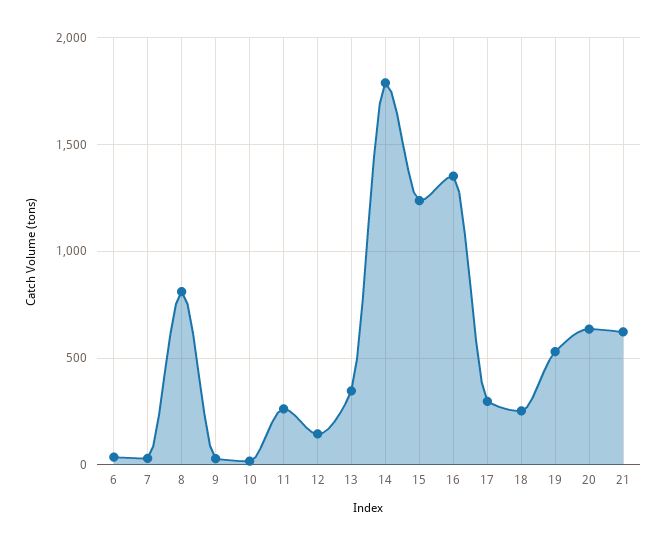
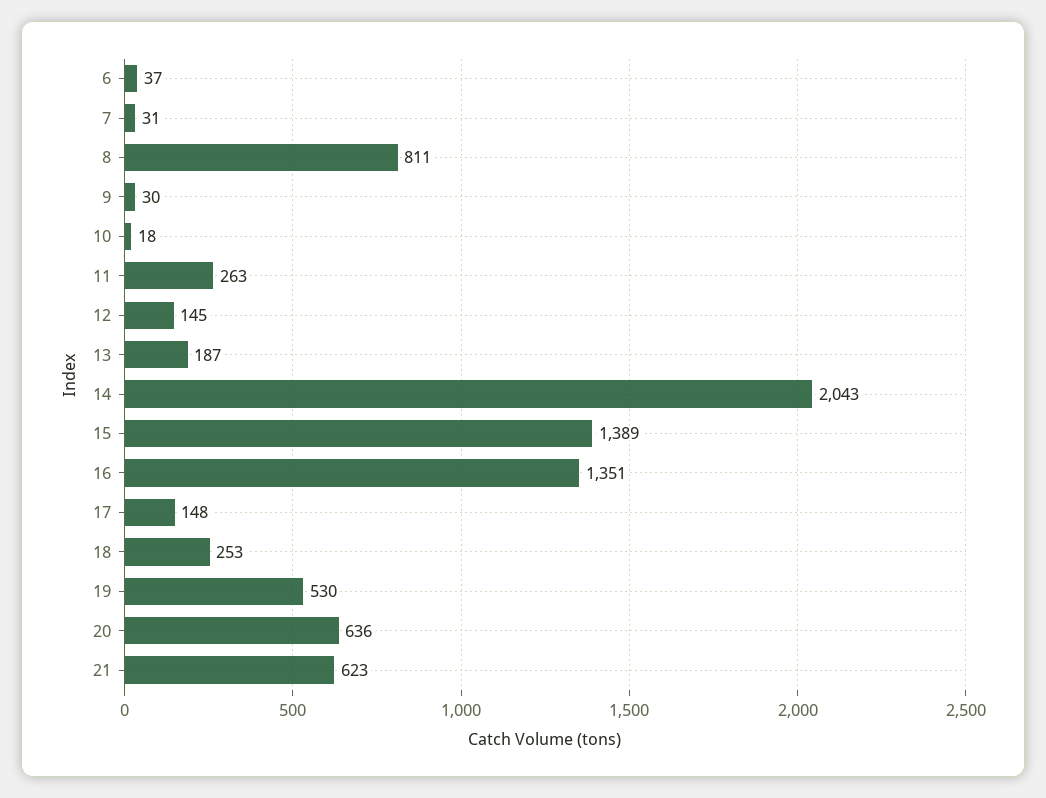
13: 350 -> 187
14: 1800 -> 2043
15: 1250 -> 1389
17: 300 -> 148

